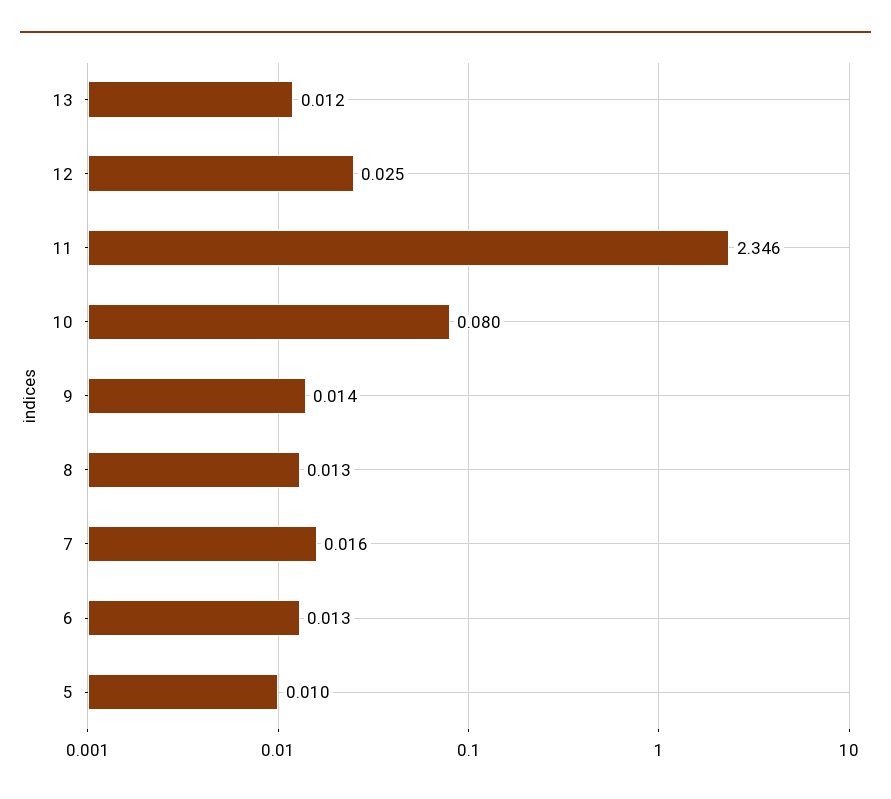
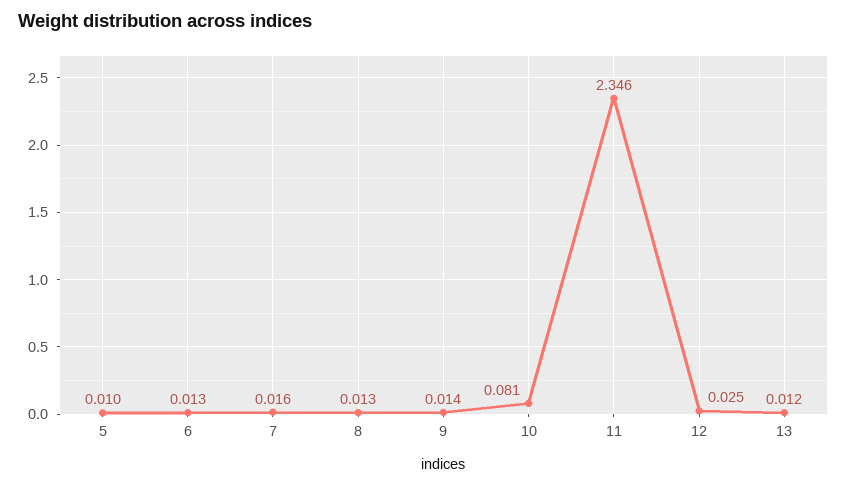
10: 0.08 -> 0.081

